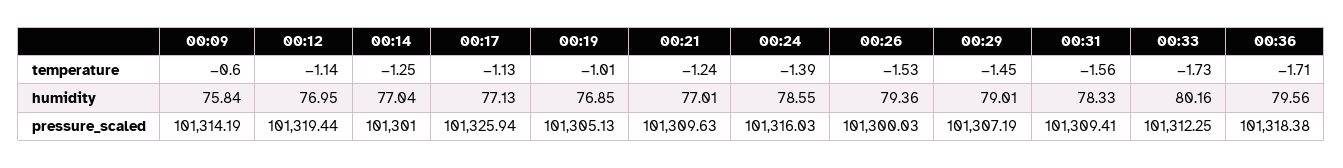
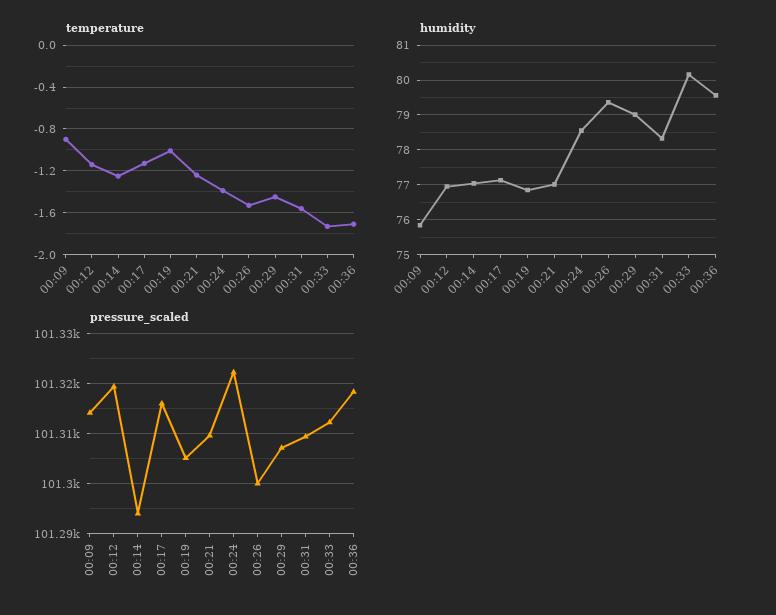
temperature, 00:09: -0.6 -> -0.9
pressure_scaled, 00:14: 101301 -> 101294
pressure_scaled, 00:17: 101325.94 -> 101316
pressure_scaled, 00:24: 101316.03 -> 101322

